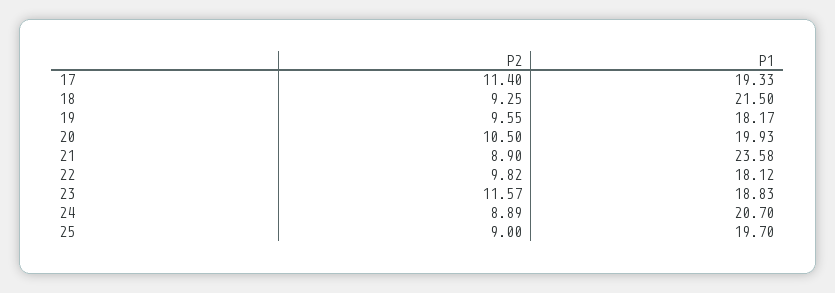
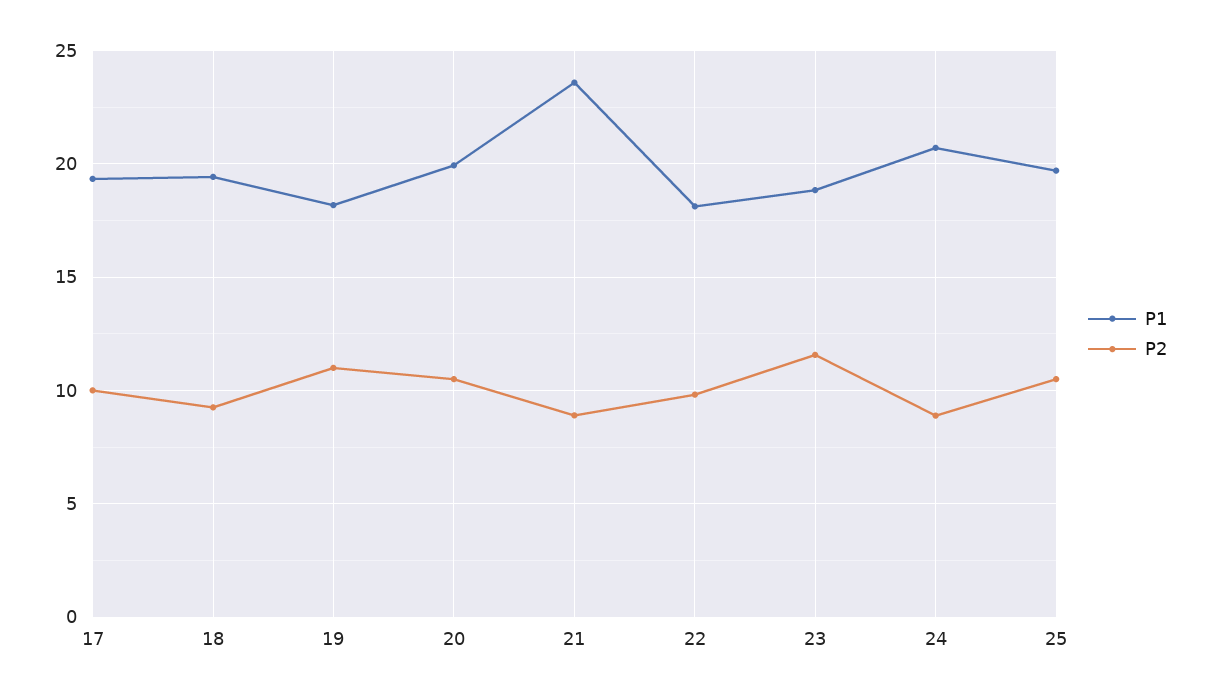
P2, 17: 11.4 -> 10
P1, 18: 21.5 -> 19.5
P2, 19: 9.55 -> 11
P2, 25: 9 -> 10.5

